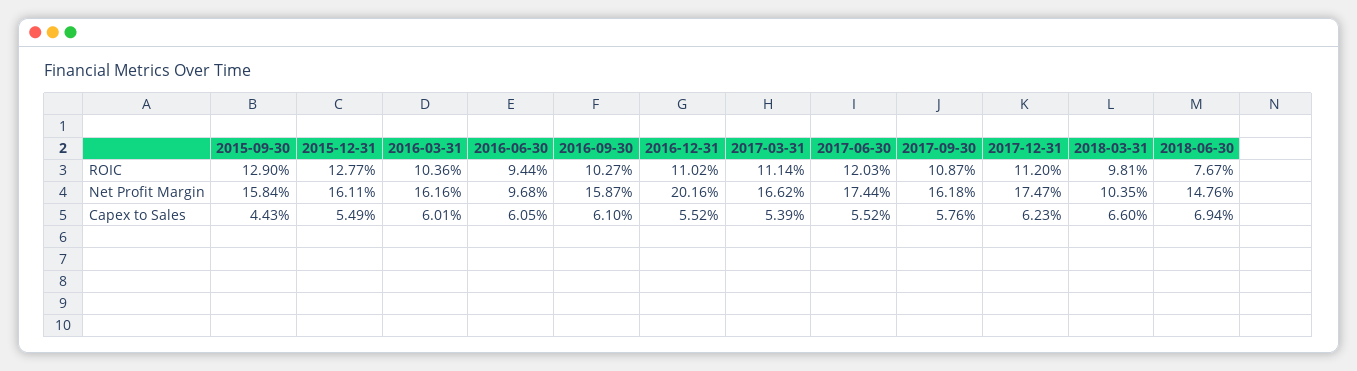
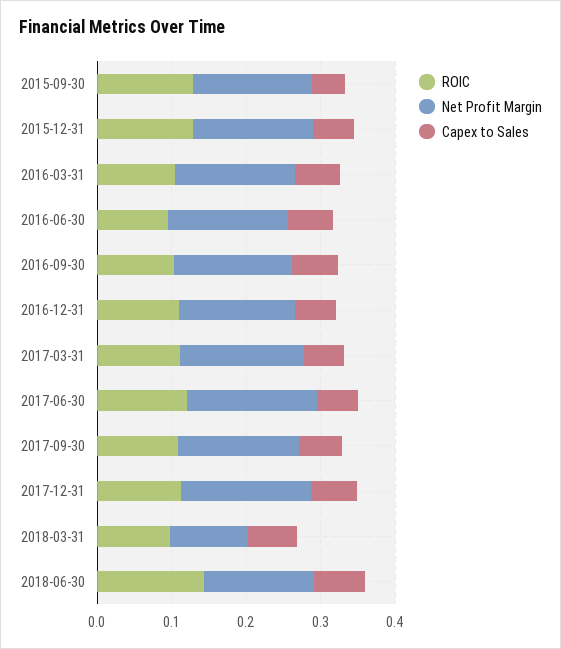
ROIC, 2018-06-30: 0.0767 -> 0.14
Net Profit Margin, 2016-06-30: 0.0968 -> 0.16
Net Profit Margin, 2016-12-31: 0.2016 -> 0.16

